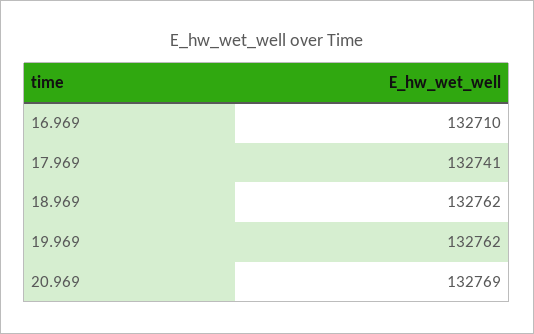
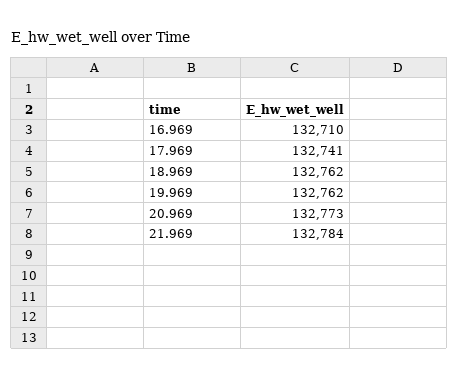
20.969: 132769 -> 132773
21.969: none -> 132784

